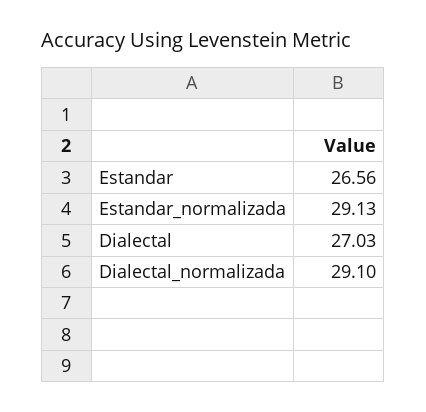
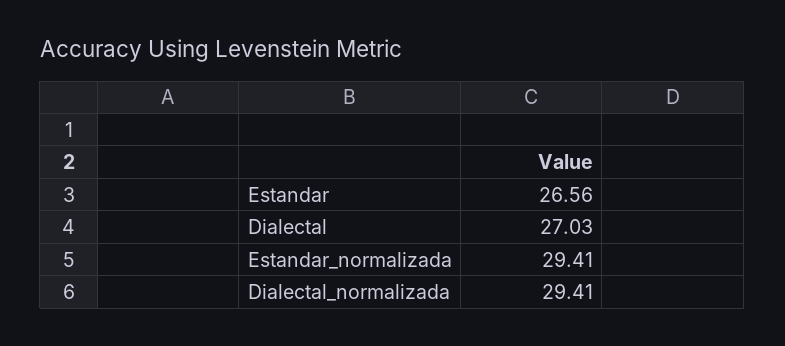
Estandar_normalizada: 29.13 -> 29.41
Dialectal_normalizada: 29.1 -> 29.41

